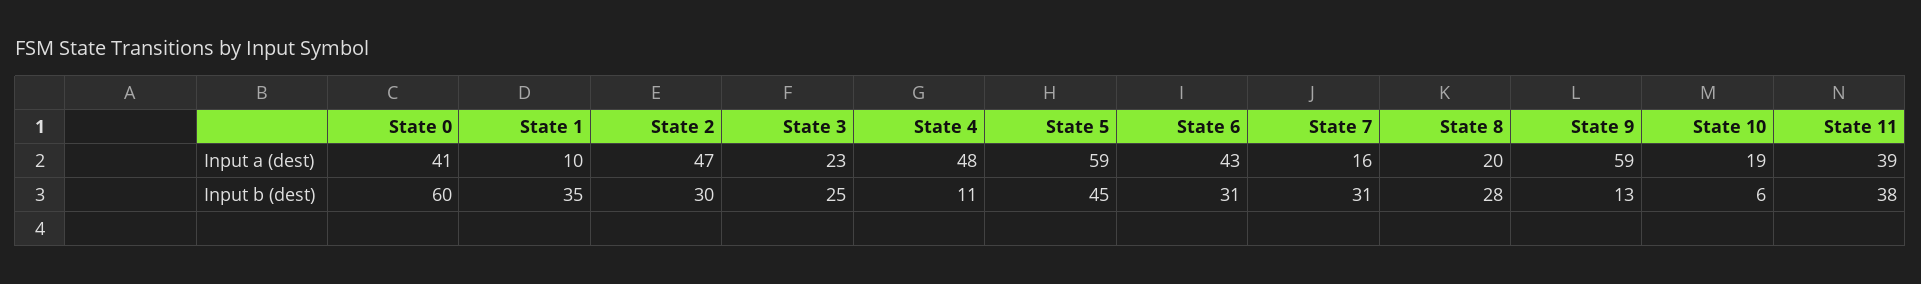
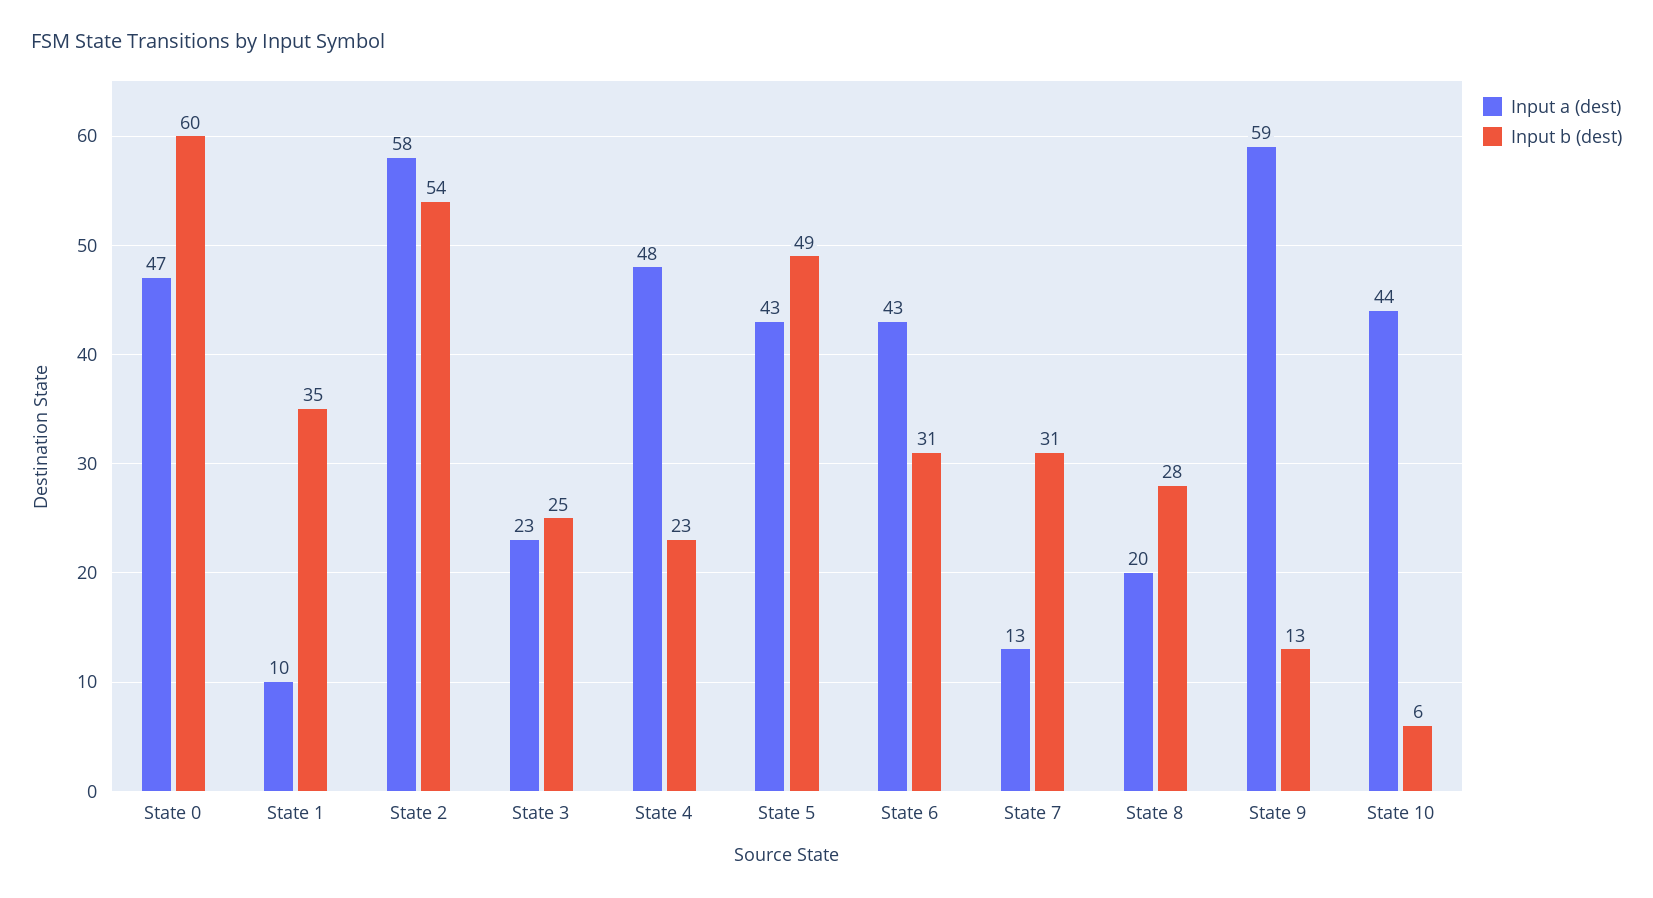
Input a (dest), State 0: 41 -> 47
Input a (dest), State 2: 47 -> 58
Input a (dest), State 5: 59 -> 43
Input a (dest), State 7: 16 -> 13
Input a (dest), State 10: 19 -> 44
Input a (dest), State 11: 39 -> none
Input b (dest), State 2: 30 -> 54
Input b (dest), State 4: 11 -> 23
Input b (dest), State 5: 45 -> 49
Input b (dest), State 11: 38 -> none

